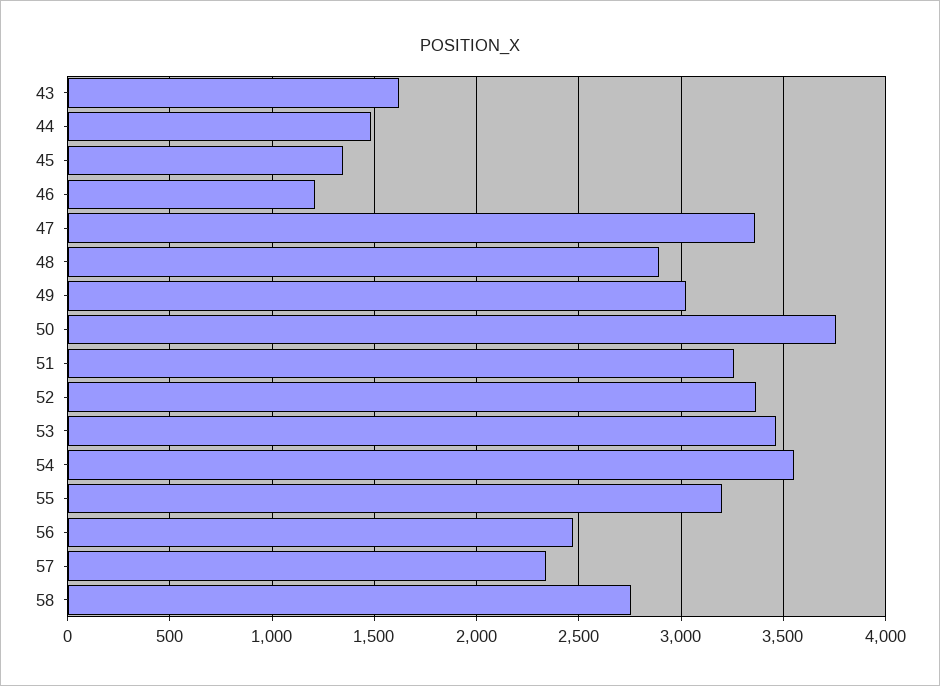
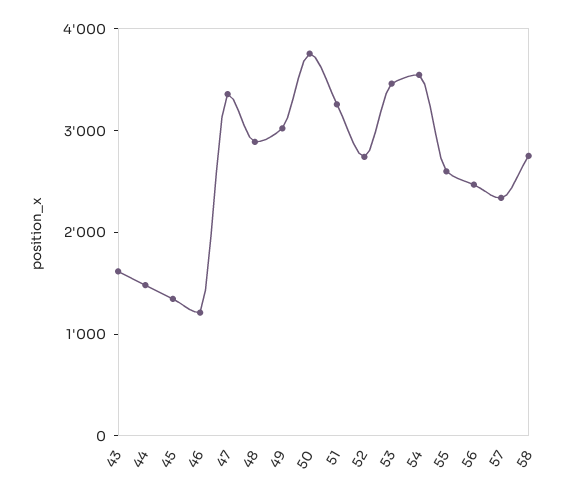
52: 3350 -> 2800
55: 3200 -> 2600

